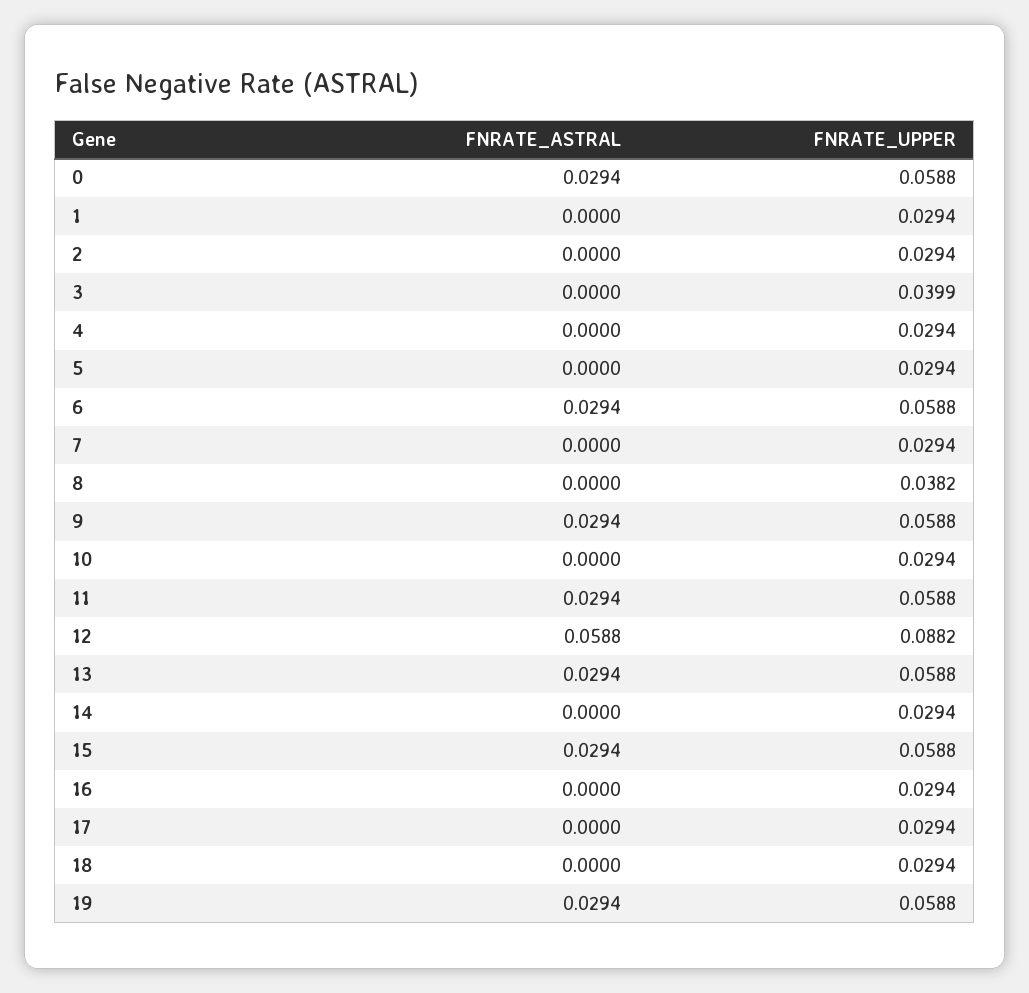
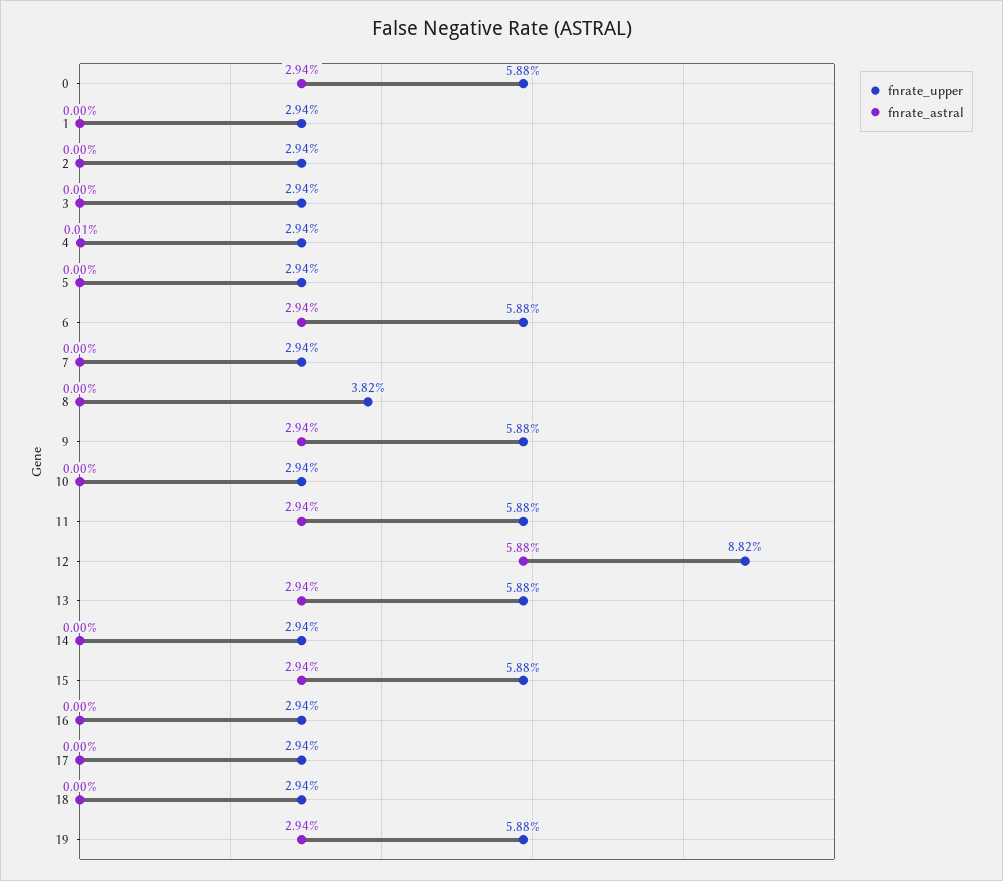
FNRATE_UPPER, 3: 0.0399 -> 0.0294
FNRATE_ASTRAL, 4: 0 -> 0.0001

